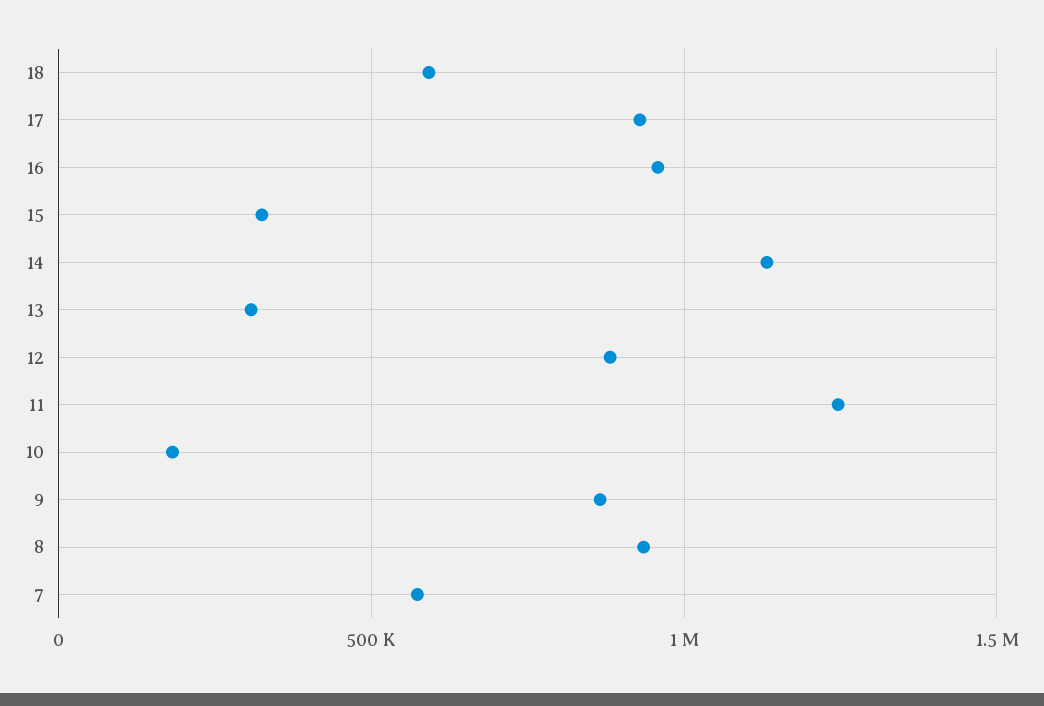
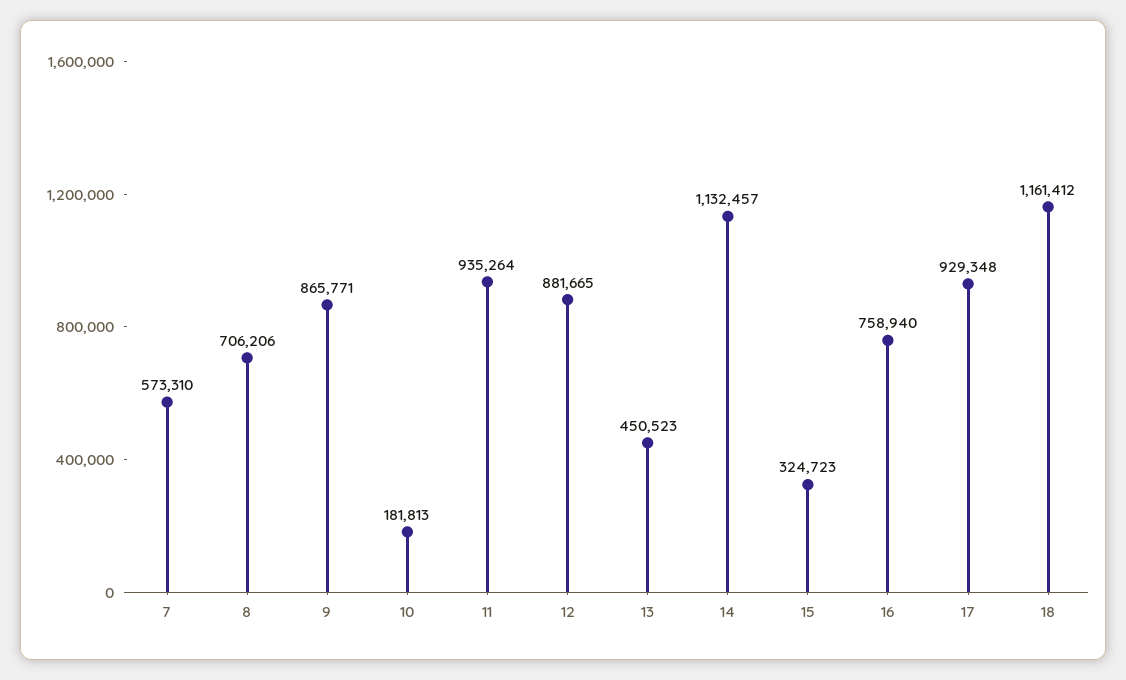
18: 600000 -> 1161412
16: 950000 -> 758940
13: 300000 -> 450523
11: 1250000 -> 935264
8: 950000 -> 706206

